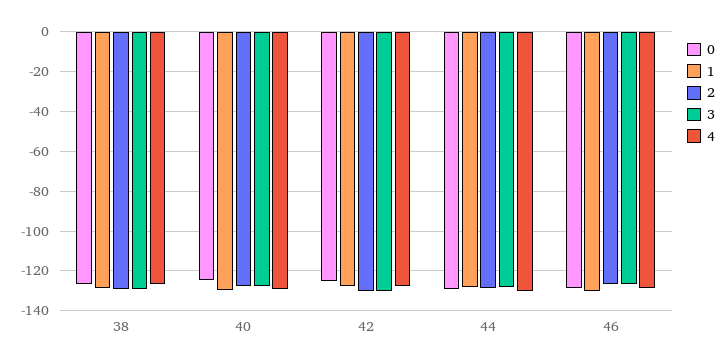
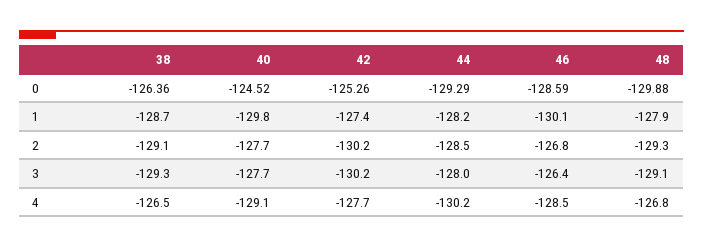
0, 48: none -> -129.88
1, 48: none -> -127.9
2, 48: none -> -129.3
3, 48: none -> -129.1
4, 48: none -> -126.8

